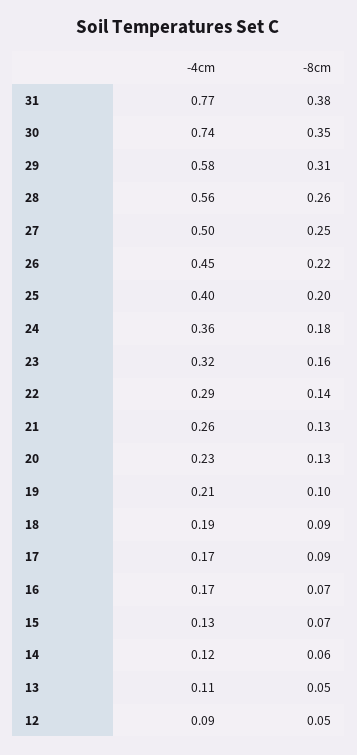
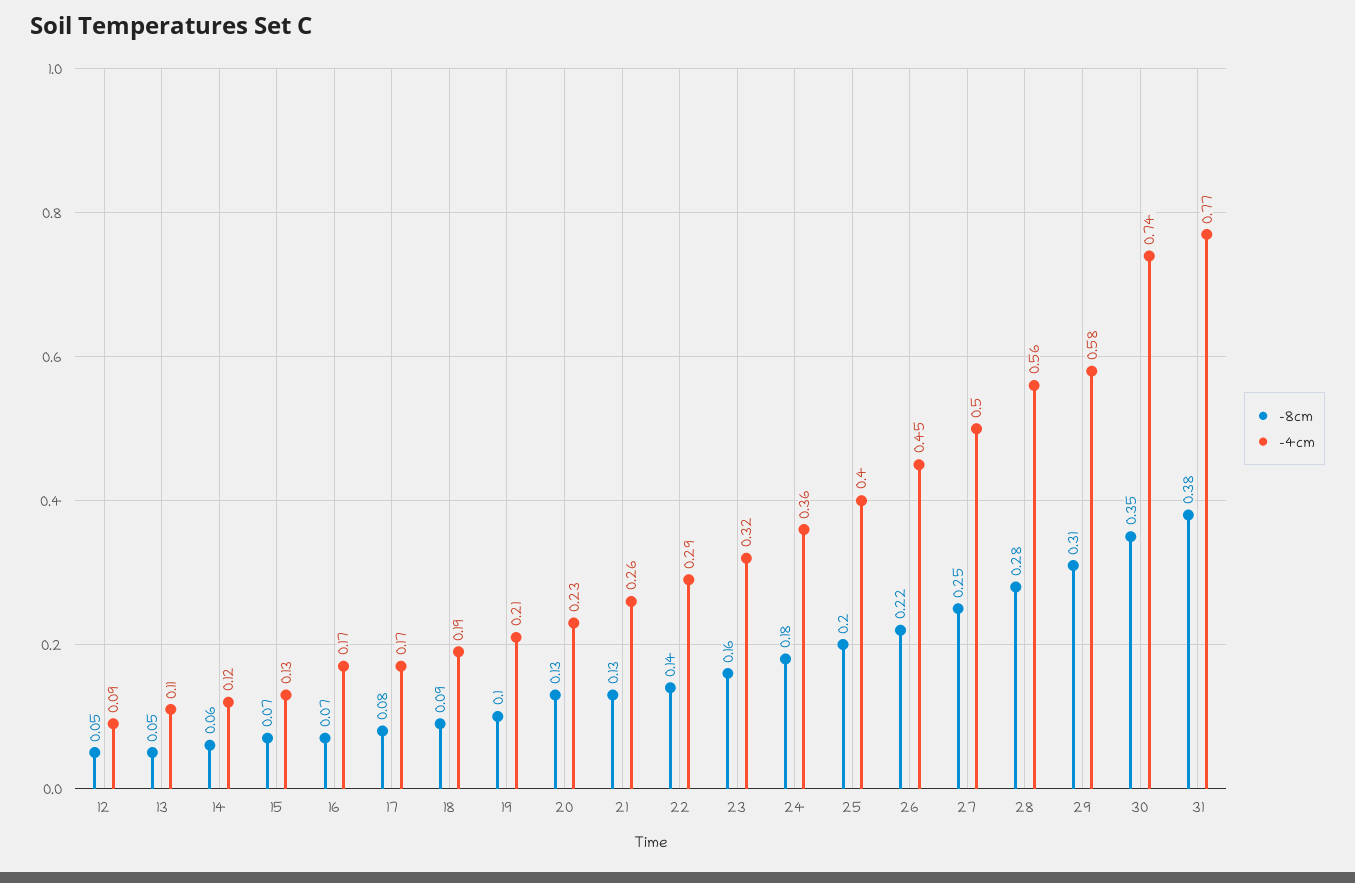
-8cm, 28: 0.26 -> 0.28
-8cm, 17: 0.09 -> 0.08

